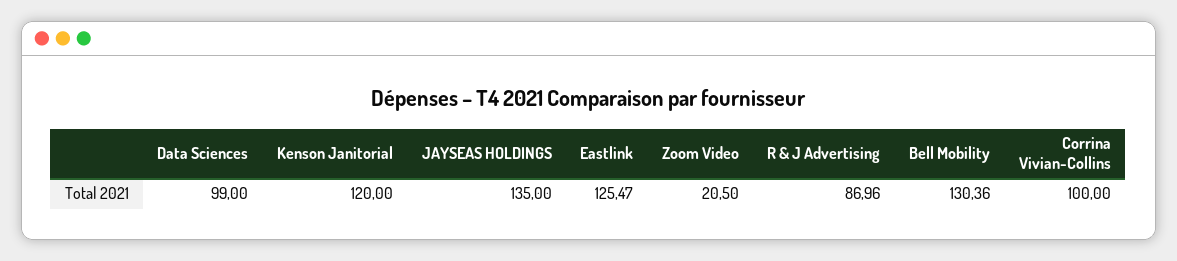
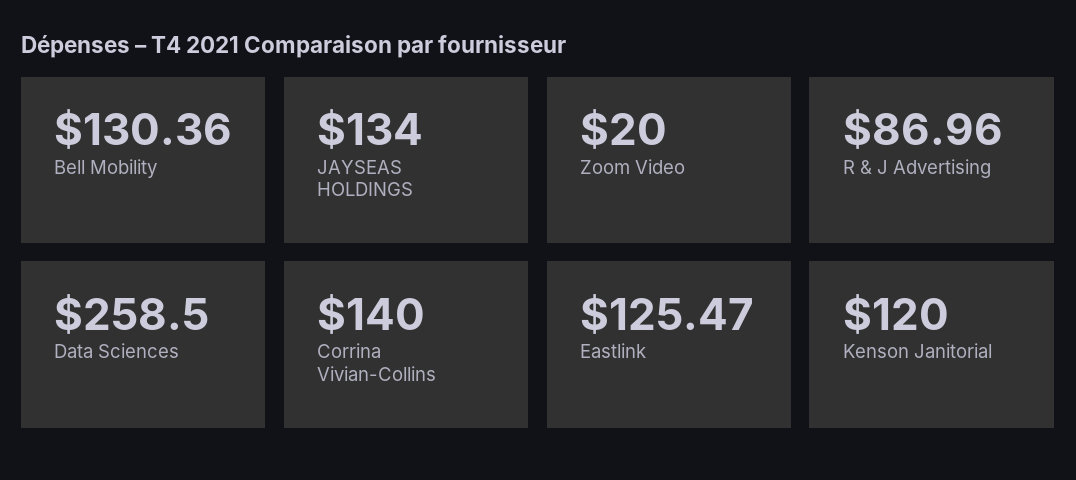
Data Sciences: 99 -> 258.5
JAYSEAS HOLDINGS: 135 -> 134
Zoom Video: 20.5 -> 20
Corrina Vivian-Collins: 100 -> 140

